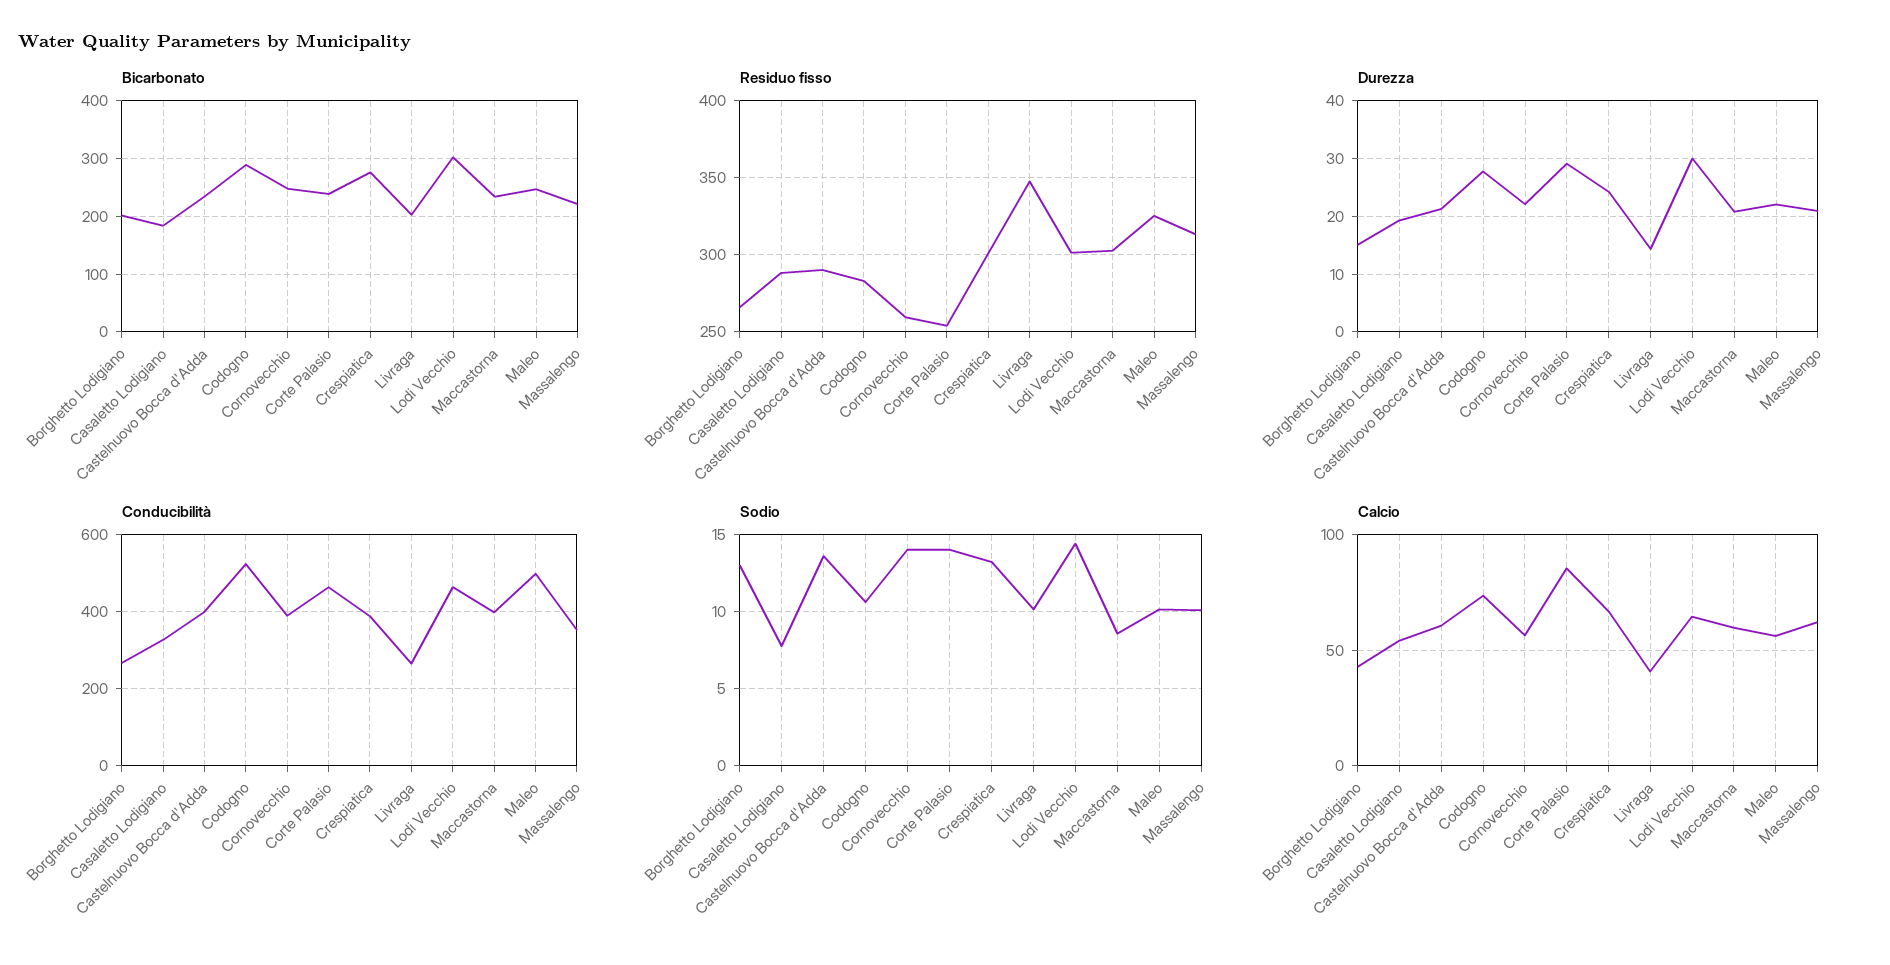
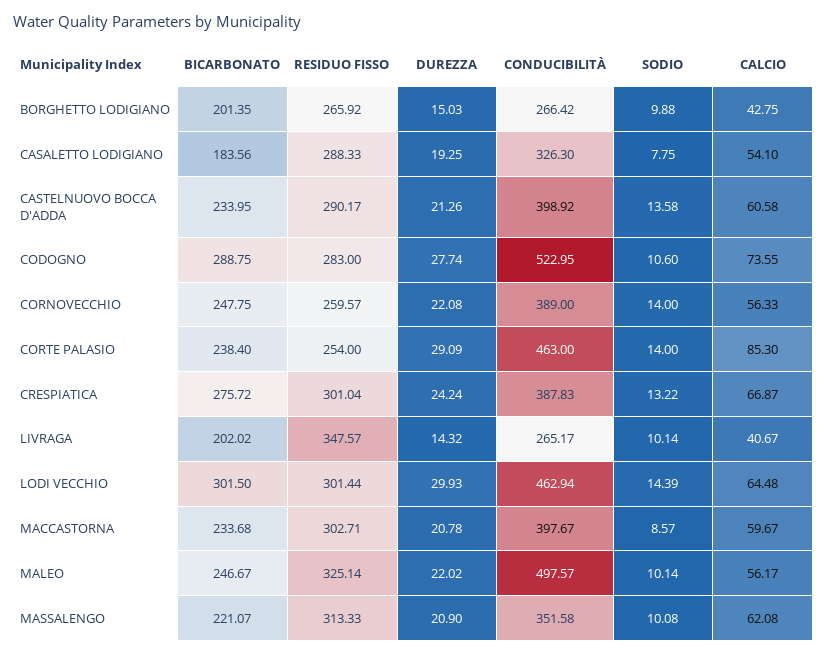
Sodio, Borghetto Lodigiano: 13 -> 9.88

